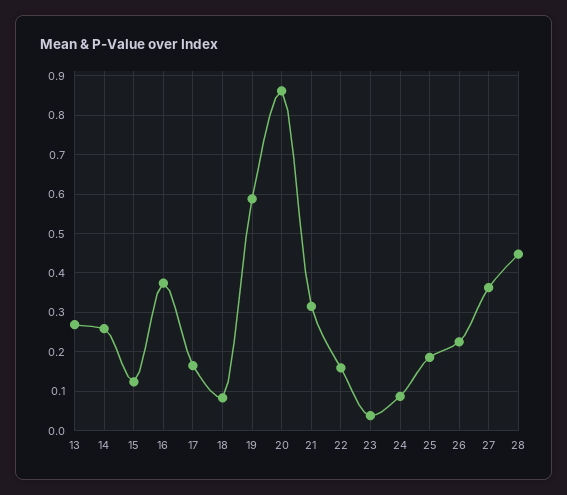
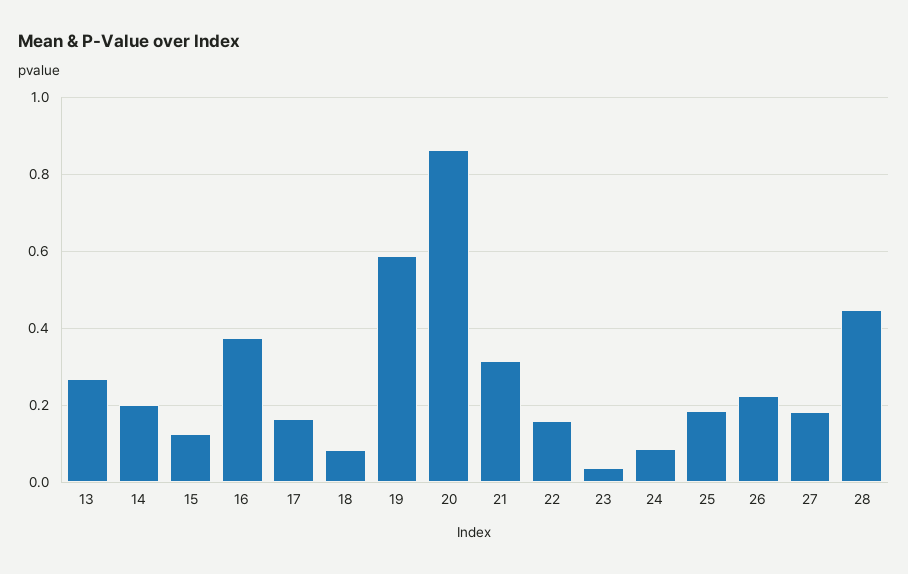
14: 0.26 -> 0.2
27: 0.36 -> 0.18

